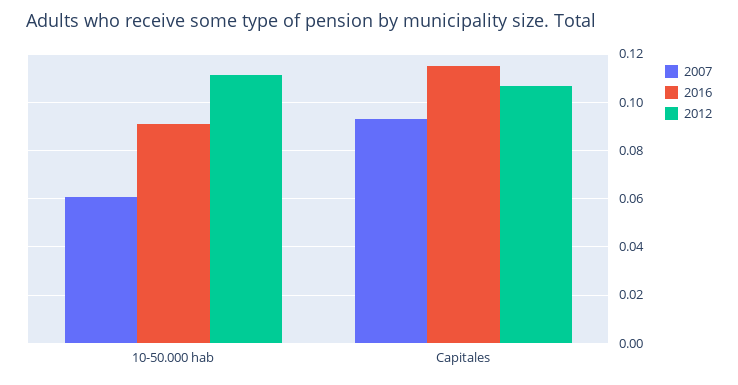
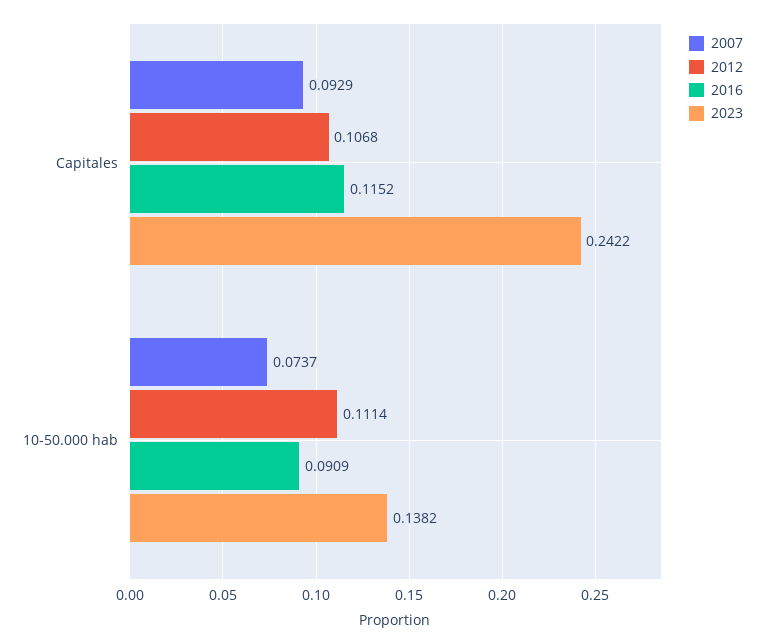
2007, 10-50.000 hab: 0.06 -> 0.0737
2023, Capitales: none -> 0.2422
2023, 10-50.000 hab: none -> 0.1382

